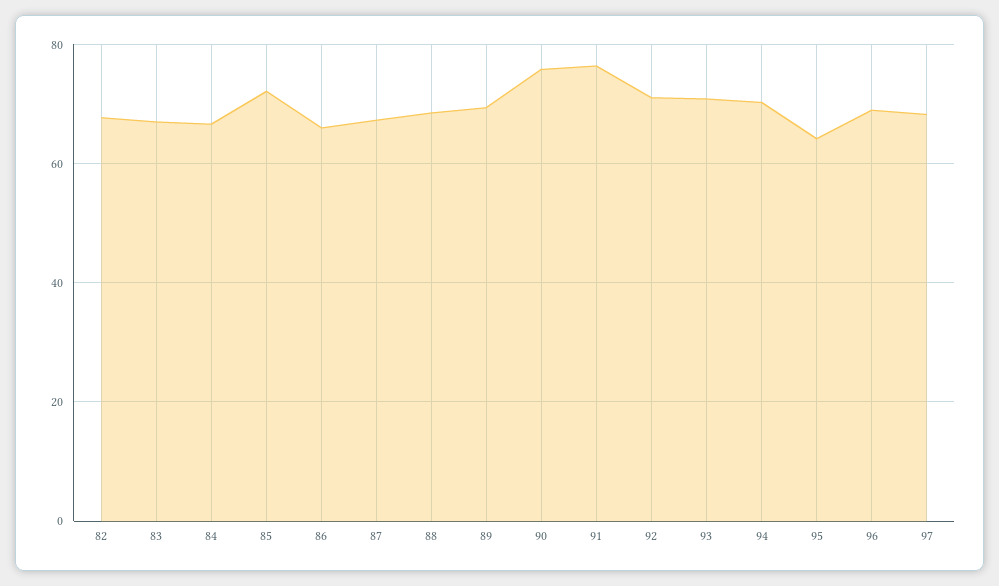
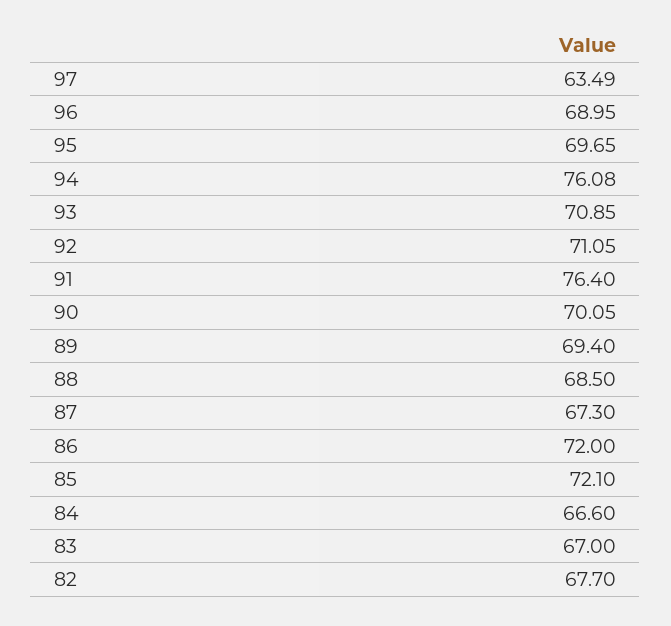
86: 66 -> 72
90: 76 -> 70.05
94: 70 -> 76.08
95: 64 -> 69.65
97: 68 -> 63.49

